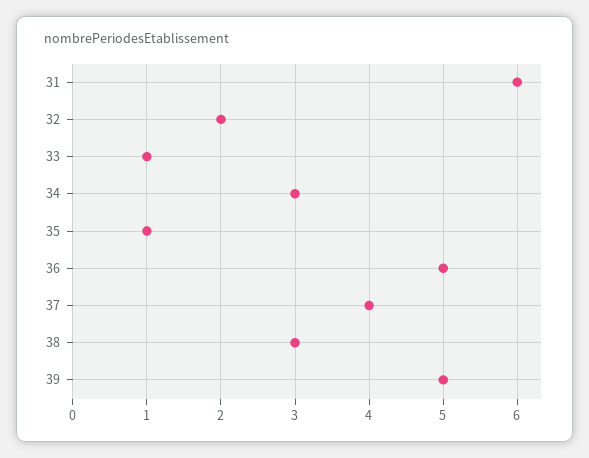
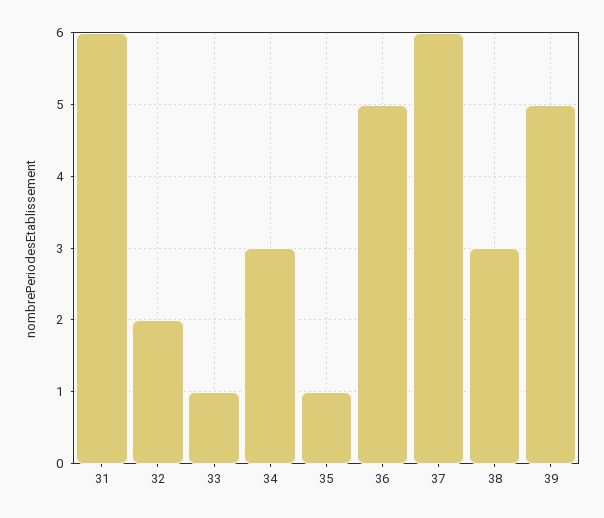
37: 4 -> 6

